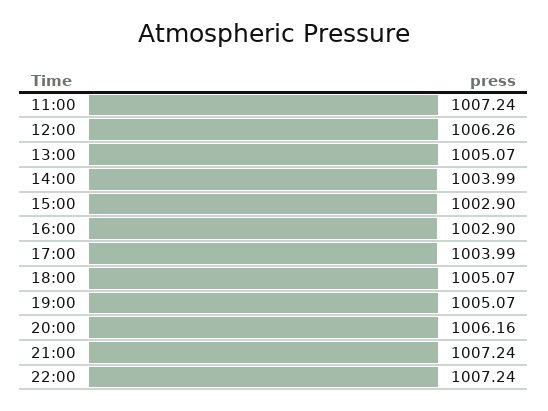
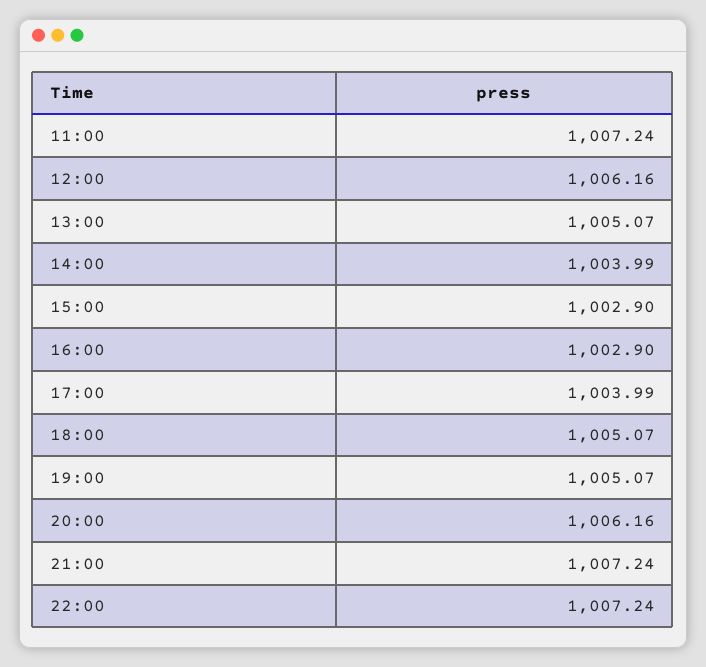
12:00: 1006.26 -> 1006.16

